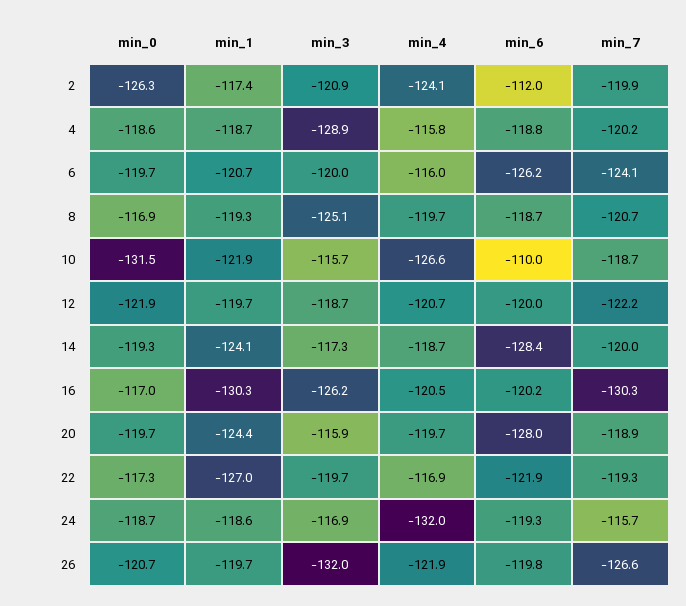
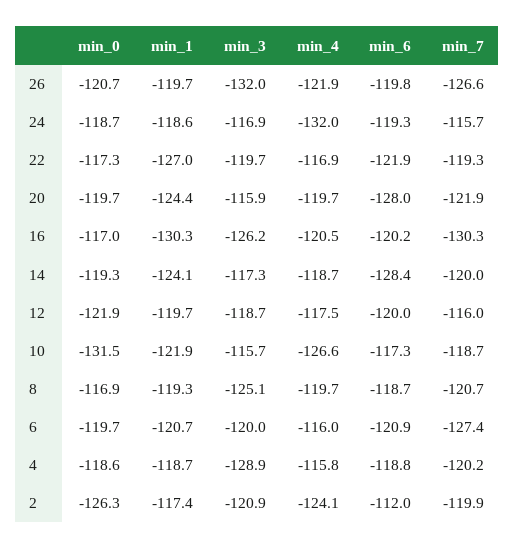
min_6, 6: -126.2 -> -120.9
min_7, 6: -124.1 -> -127.4
min_6, 10: -110 -> -117.3
min_4, 12: -120.7 -> -117.5
min_7, 12: -122.2 -> -116
min_7, 20: -118.9 -> -121.9

